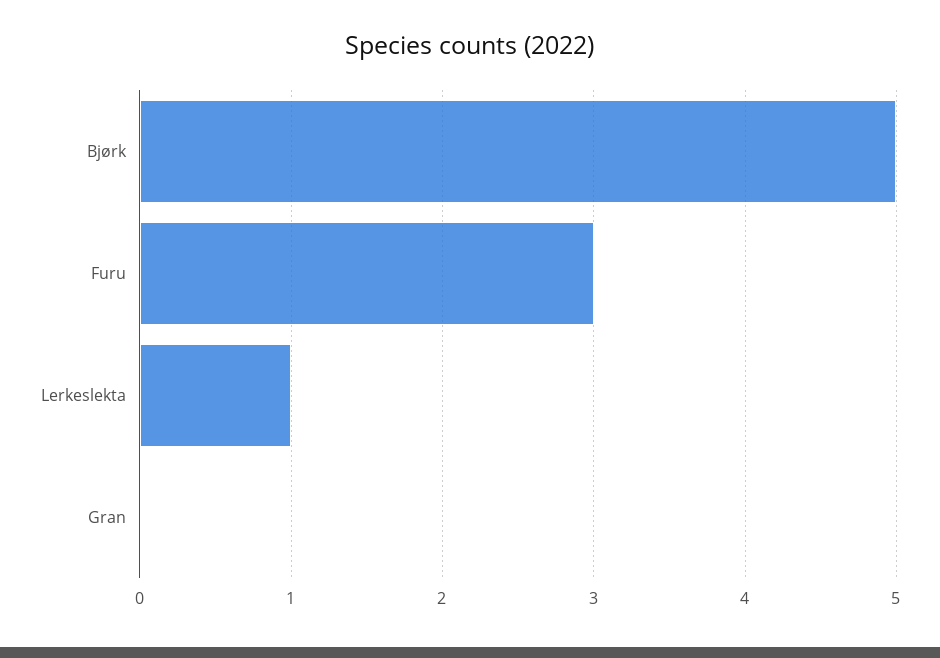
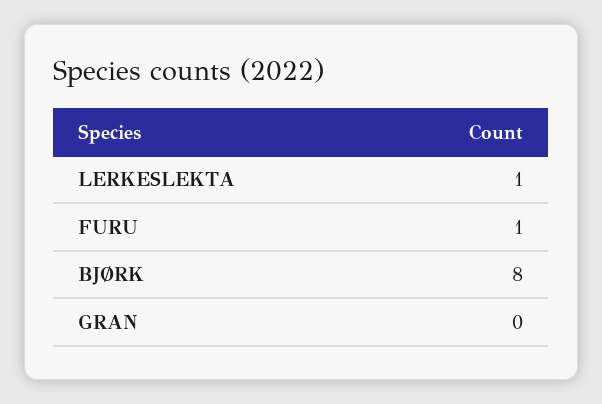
Bjørk: 5 -> 8
Furu: 3 -> 1

